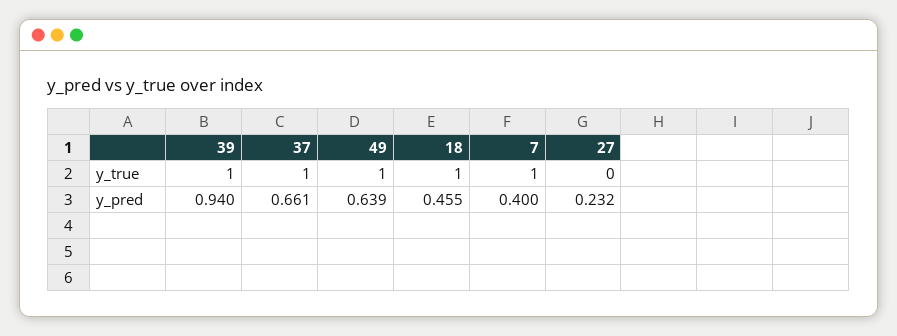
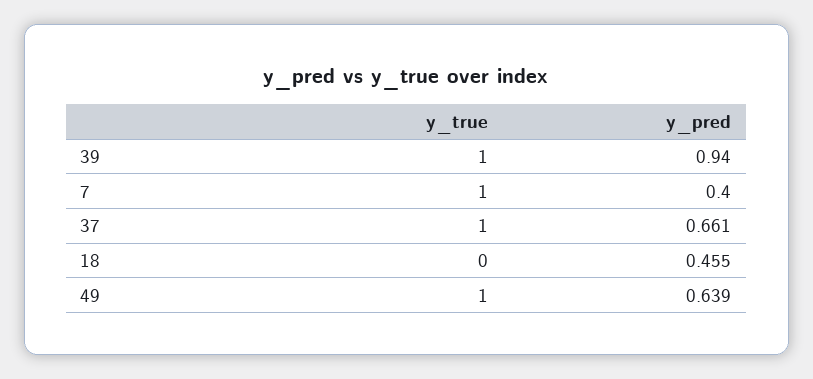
18, y_true: 1 -> 0
27, y_true: 0 -> none
27, y_pred: 0.232 -> none

